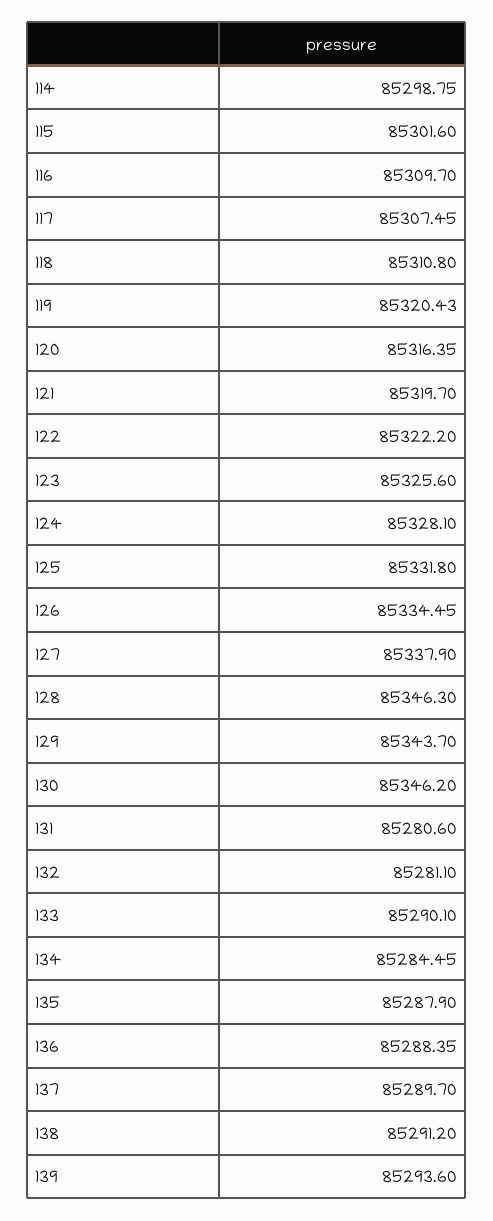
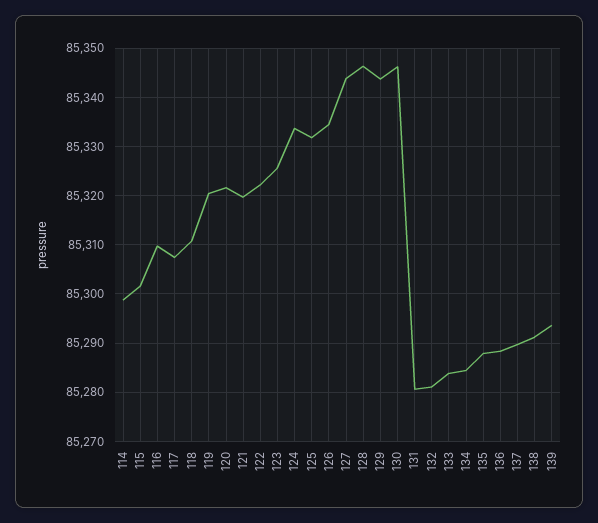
120: 85316.35 -> 85322
124: 85328.1 -> 85334
127: 85337.9 -> 85344
133: 85290.1 -> 85284

